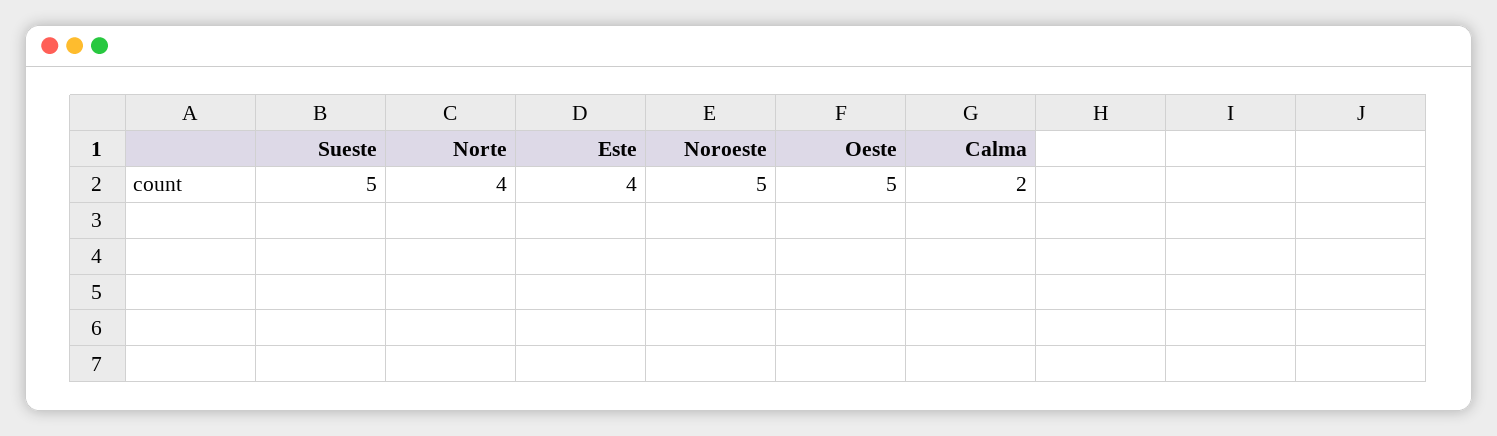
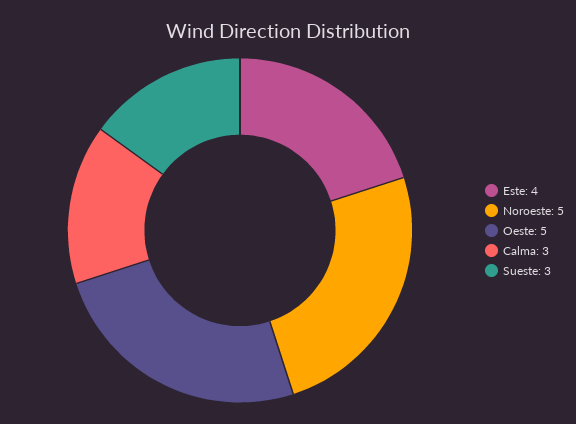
Sueste: 5 -> 3
Norte: 4 -> none
Calma: 2 -> 3

